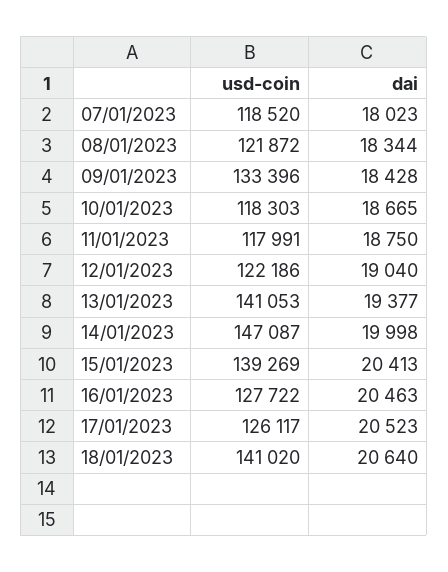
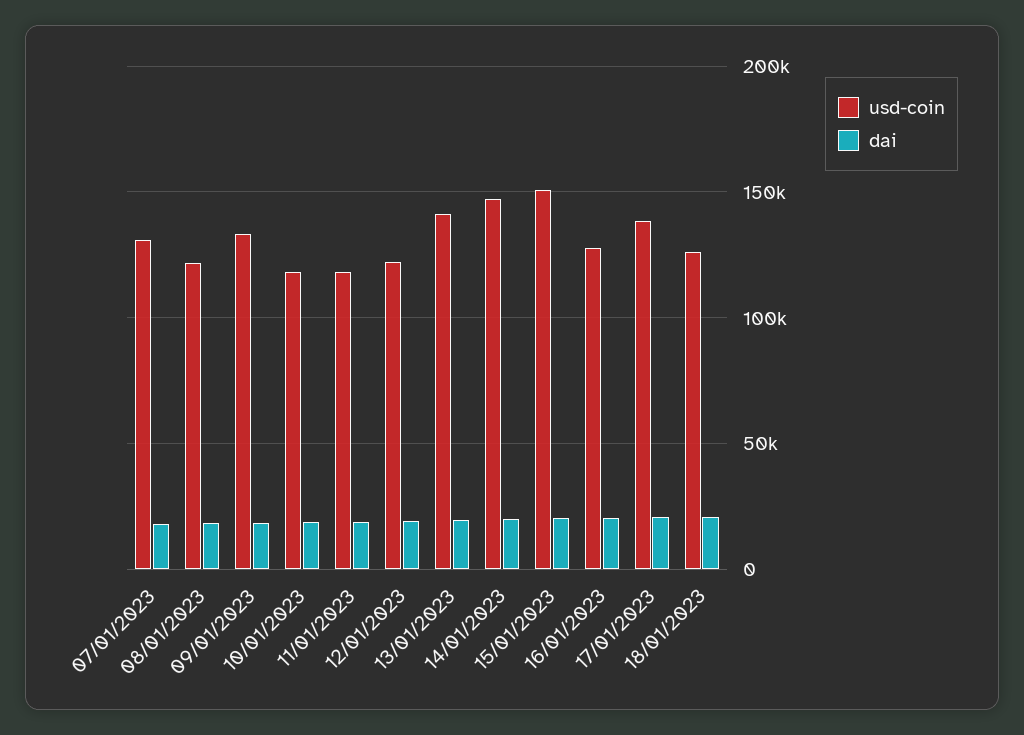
usd-coin, 07/01/2023: 118520 -> 130000
usd-coin, 15/01/2023: 139269 -> 150000
usd-coin, 17/01/2023: 126117 -> 140000
usd-coin, 18/01/2023: 141020 -> 125000

